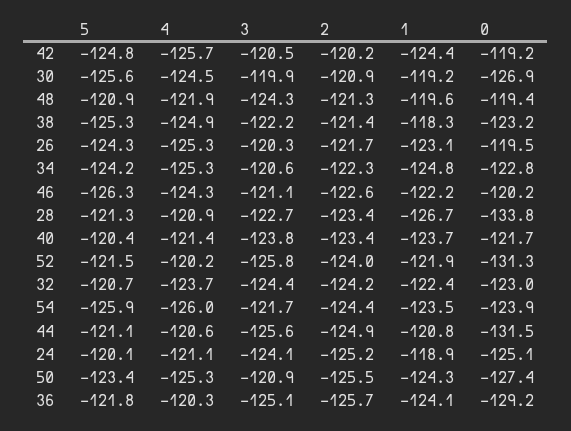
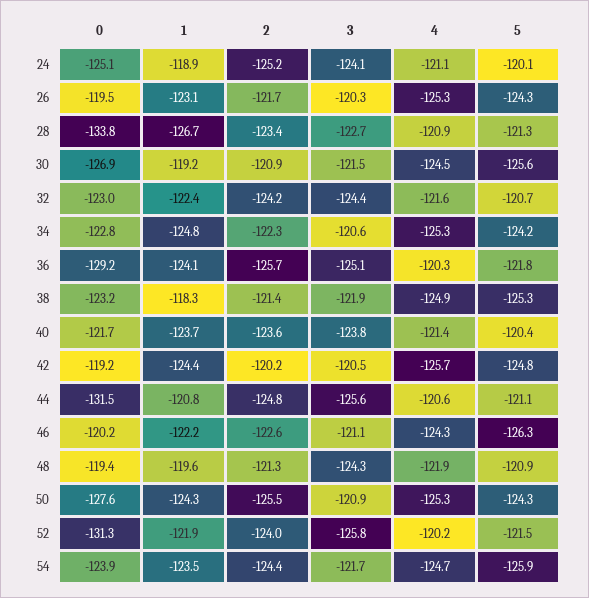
3, 30: -119.9 -> -121.5
3, 38: -122.2 -> -121.9
2, 40: -123.4 -> -123.6
4, 32: -123.7 -> -121.6
4, 54: -126 -> -124.7
2, 44: -124.9 -> -124.8
5, 50: -123.4 -> -124.3
0, 50: -127.4 -> -127.6

